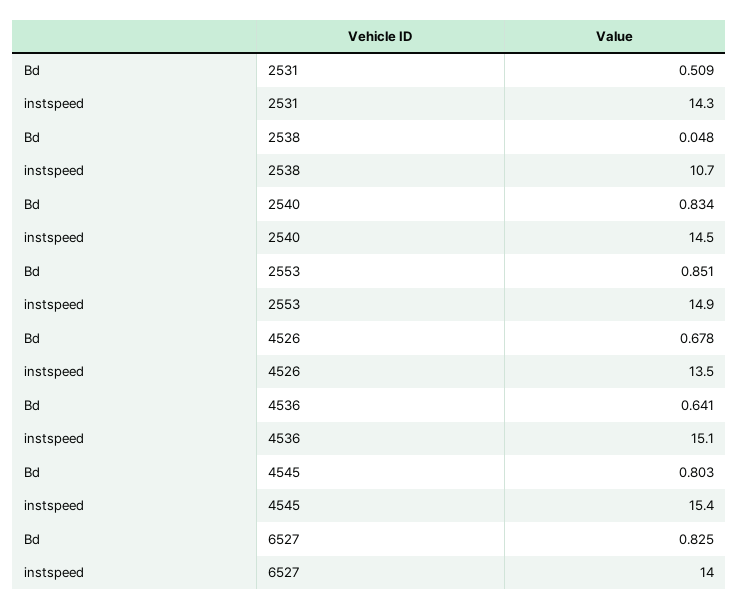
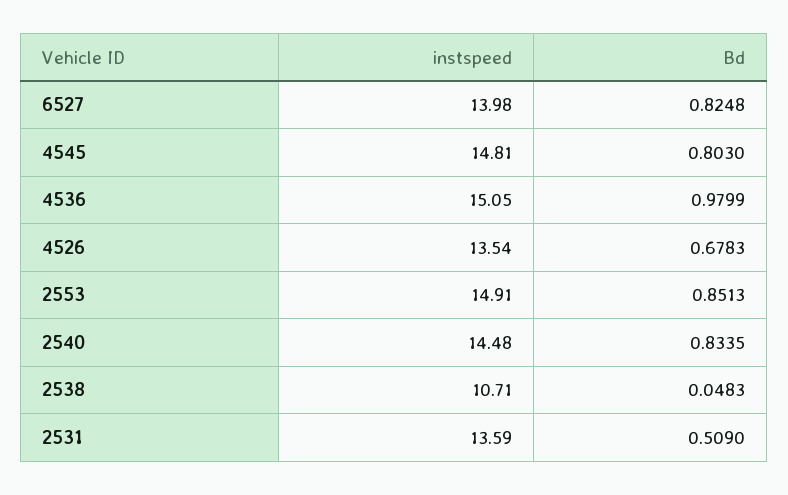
instspeed, 2531: 14.3 -> 13.59
Bd, 4536: 0.641 -> 0.9799
instspeed, 4545: 15.4 -> 14.81

